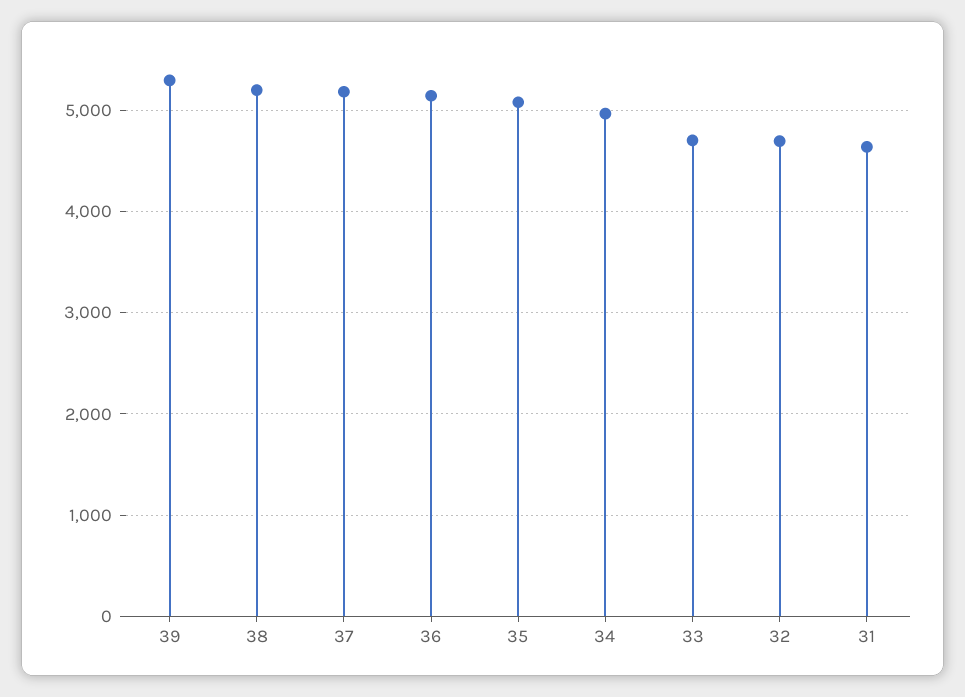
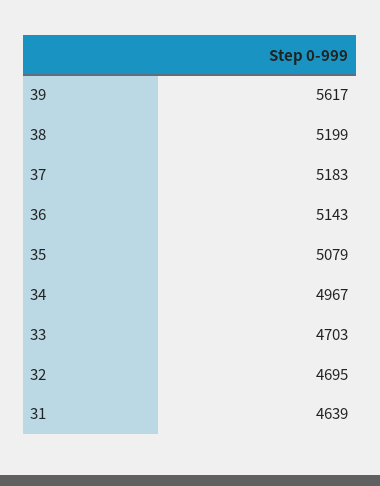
39: 5300 -> 5617

